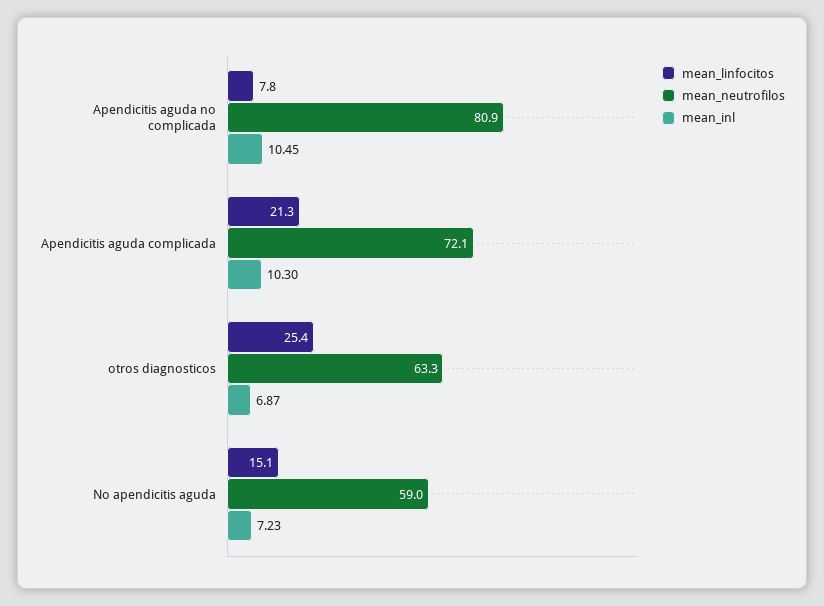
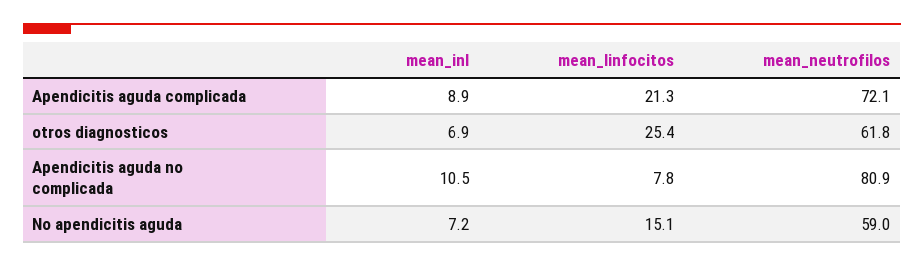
mean_inl, Apendicitis aguda complicada: 10.3 -> 8.9
mean_neutrofilos, otros diagnosticos: 63.3 -> 61.8

